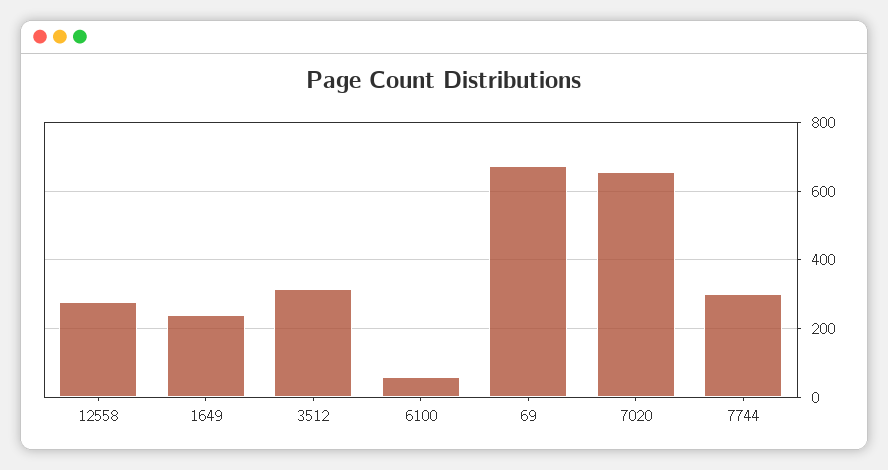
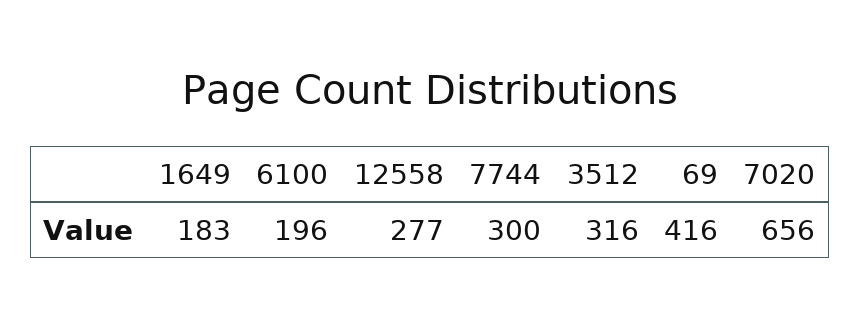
1649: 240 -> 183
6100: 60 -> 196
69: 680 -> 416

